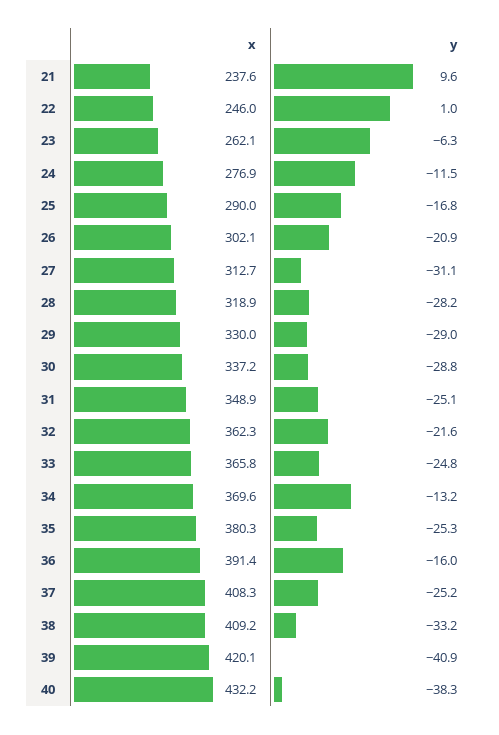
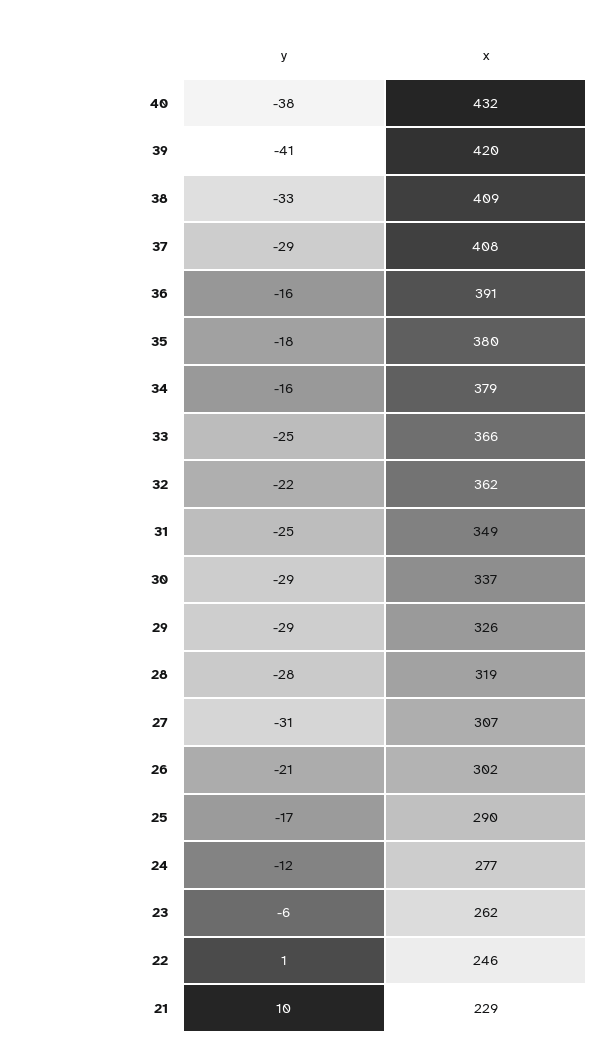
x, 21: 237.6 -> 229
x, 27: 312.7 -> 307
x, 29: 330 -> 326
x, 34: 369.6 -> 379
y, 34: -13.2 -> -16
y, 35: -25.3 -> -18
y, 37: -25.2 -> -29

